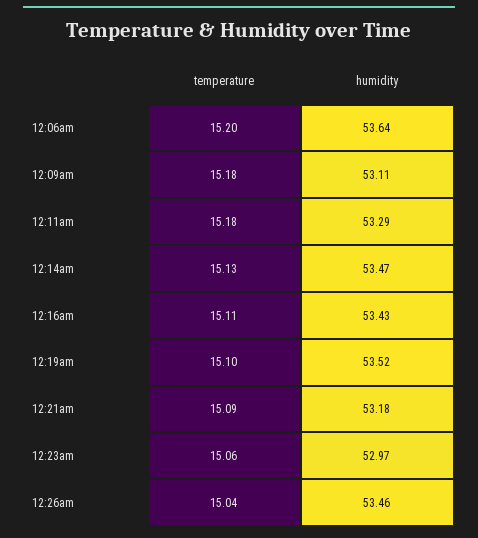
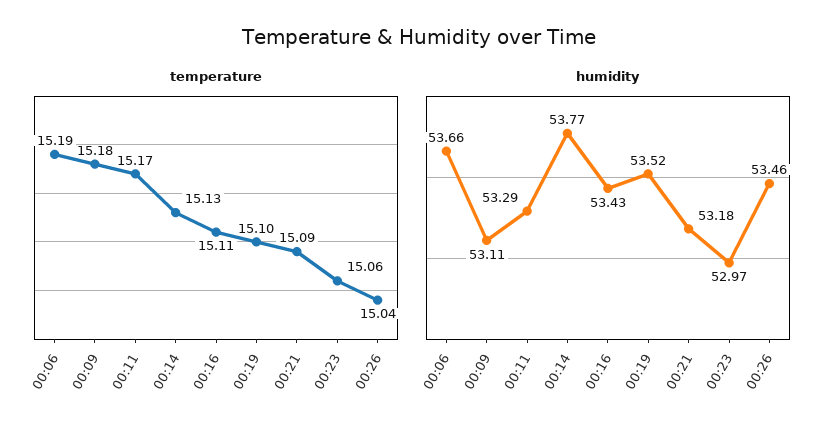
temperature, 12:06am: 15.2 -> 15.19
humidity, 12:06am: 53.64 -> 53.66
temperature, 12:11am: 15.18 -> 15.17
humidity, 12:14am: 53.47 -> 53.77

